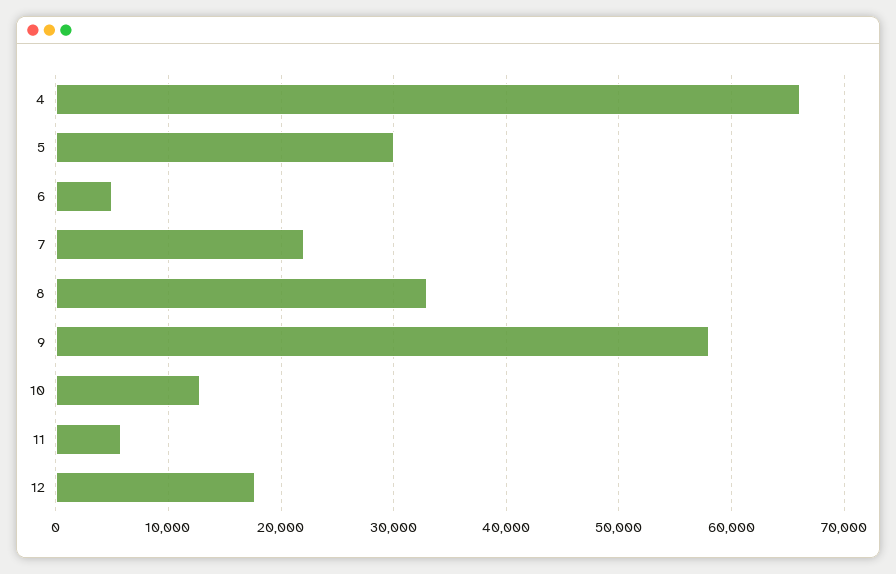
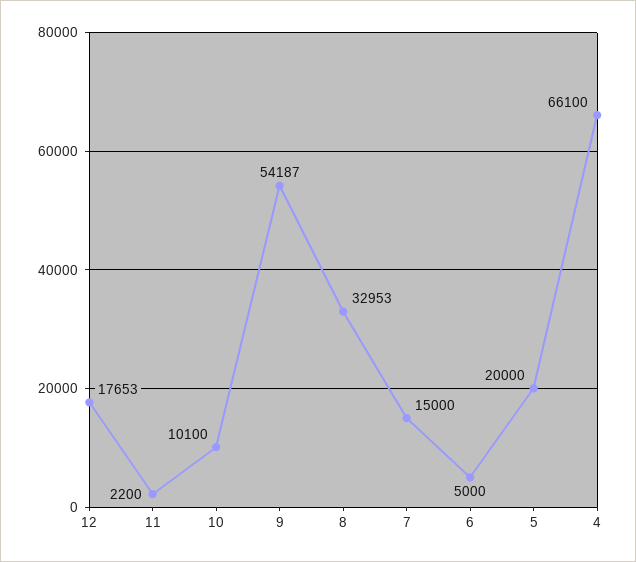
5: 30000 -> 20000
7: 22000 -> 15000
9: 58000 -> 54187
10: 13000 -> 10100
11: 6000 -> 2200

